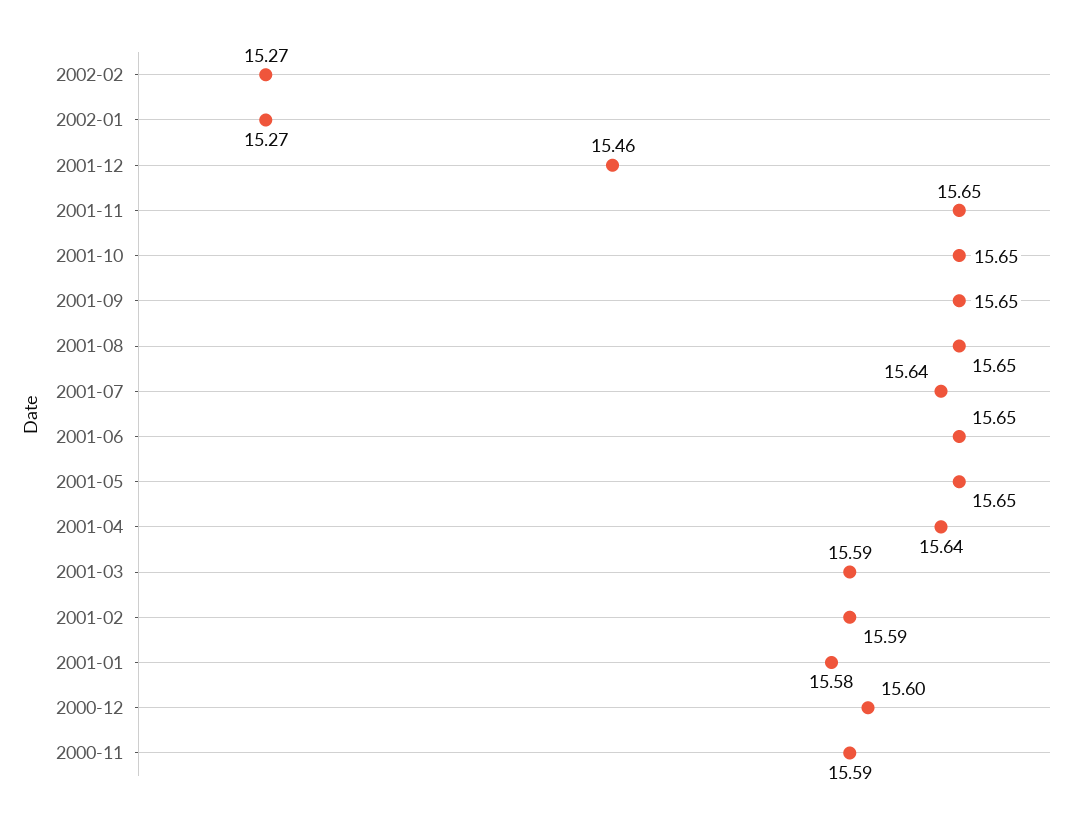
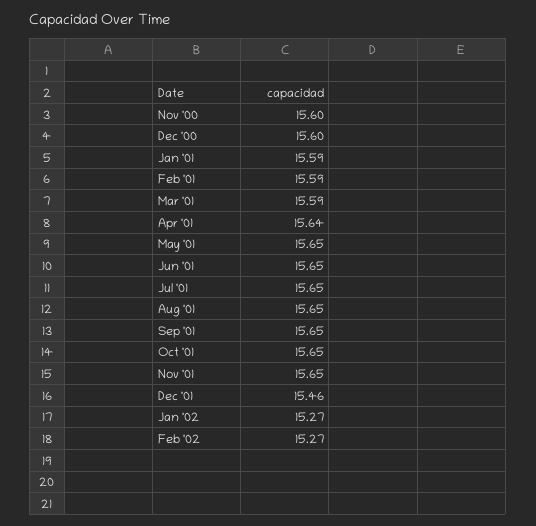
2001-07: 15.64 -> 15.65
2001-01: 15.58 -> 15.59
2000-11: 15.59 -> 15.6

